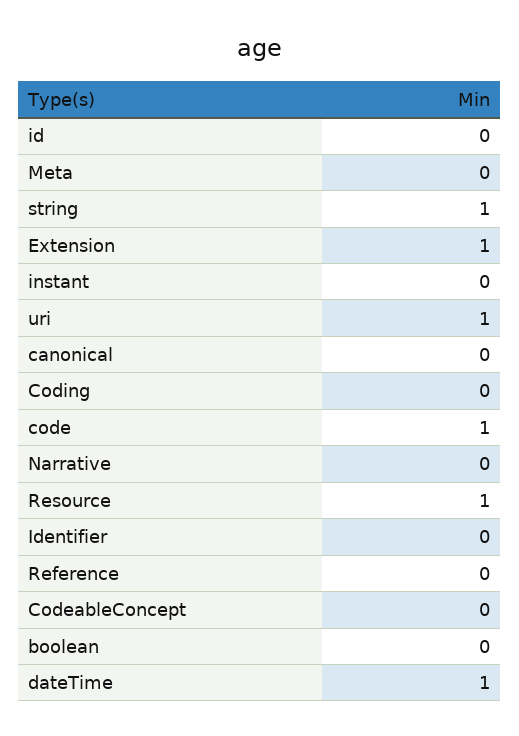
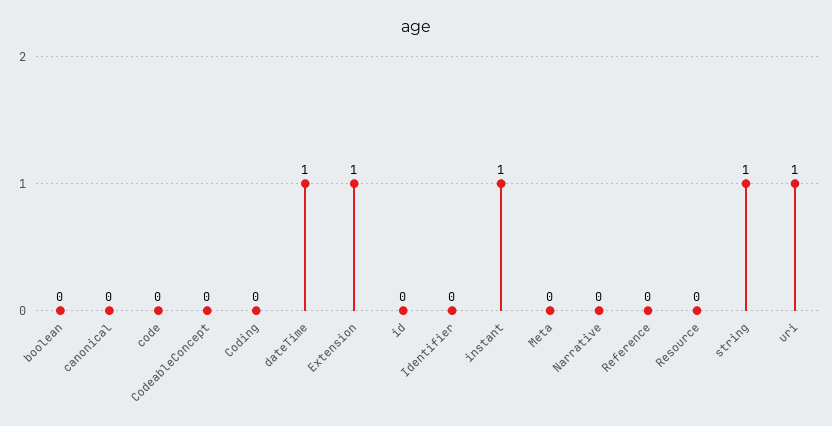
instant: 0 -> 1
code: 1 -> 0
Resource: 1 -> 0

